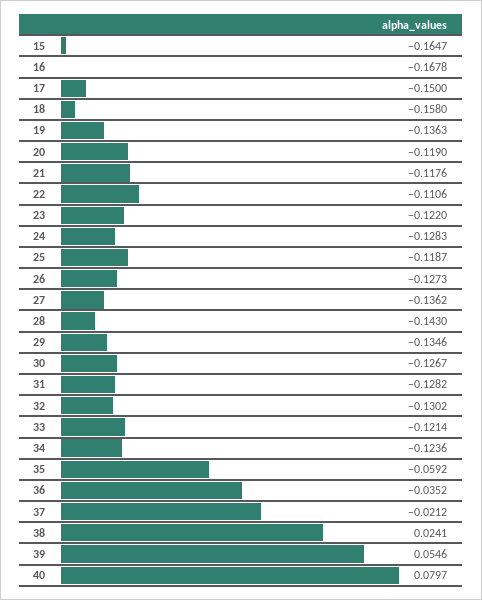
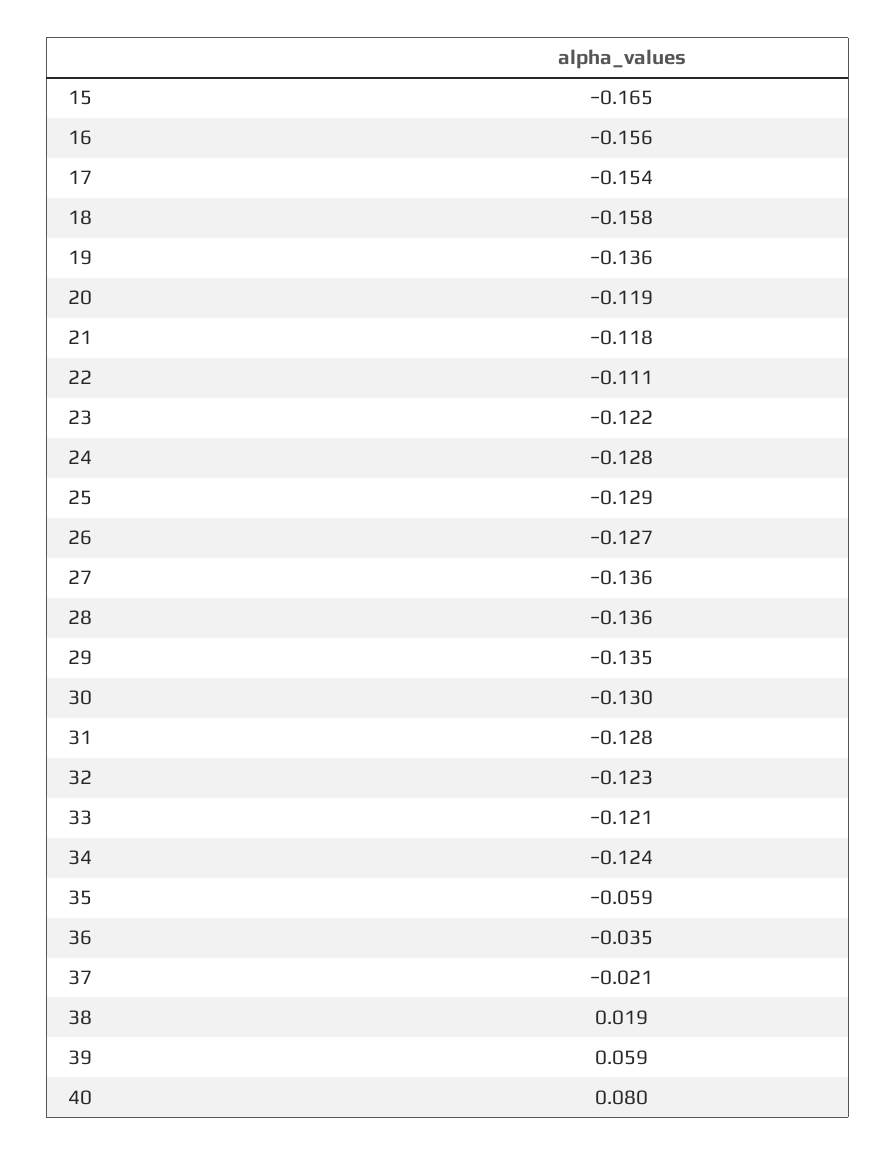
16: -0.1678 -> -0.156
17: -0.15 -> -0.154
25: -0.1187 -> -0.129
28: -0.143 -> -0.136
30: -0.1267 -> -0.13
32: -0.1302 -> -0.123
38: 0.0241 -> 0.019
39: 0.0546 -> 0.059

